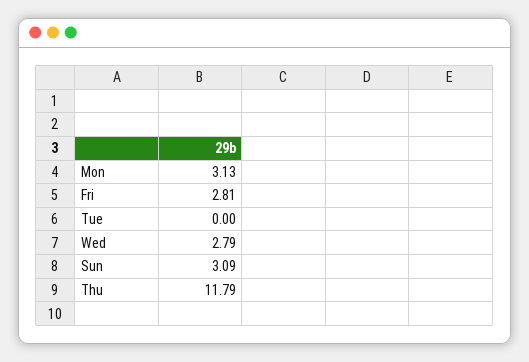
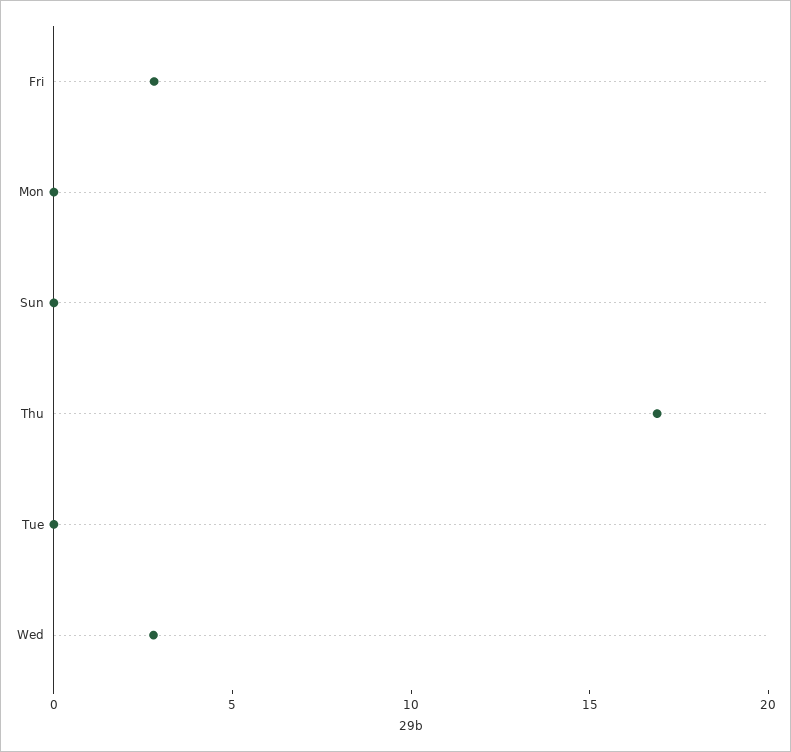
Mon: 3.13 -> 0
Sun: 3.09 -> 0
Thu: 11.79 -> 17

